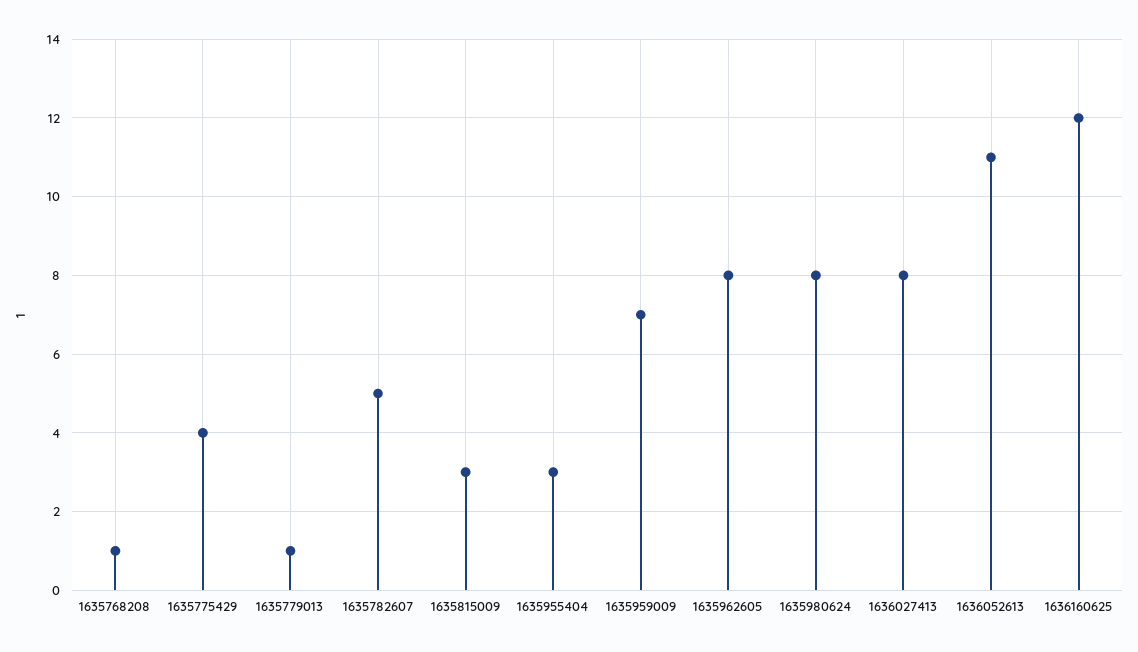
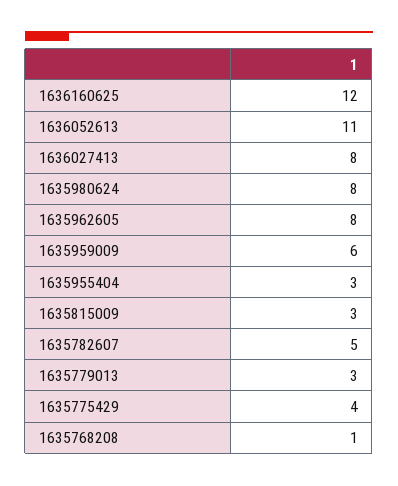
1635779013: 1 -> 3
1635959009: 7 -> 6

